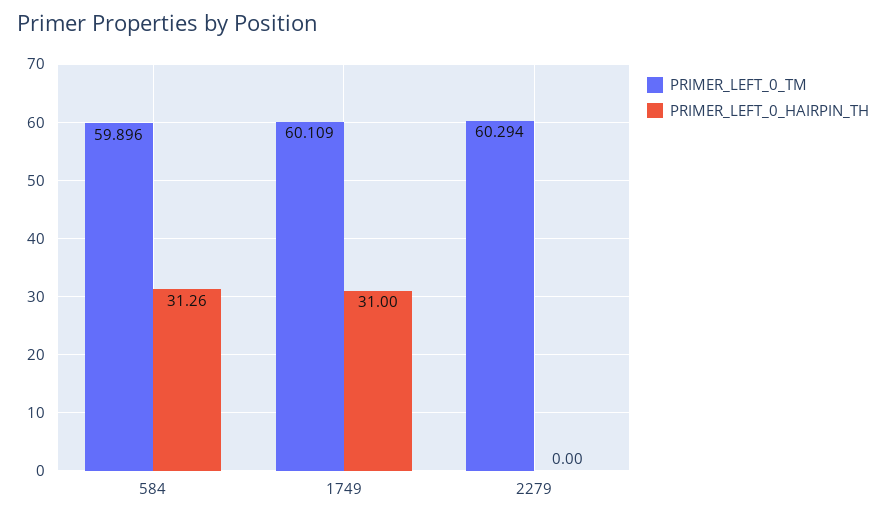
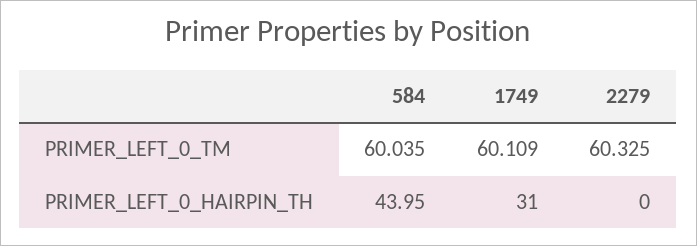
PRIMER_LEFT_0_TM, 584: 59.896 -> 60.035
PRIMER_LEFT_0_HAIRPIN_TH, 584: 31.26 -> 43.95
PRIMER_LEFT_0_TM, 2279: 60.294 -> 60.325

